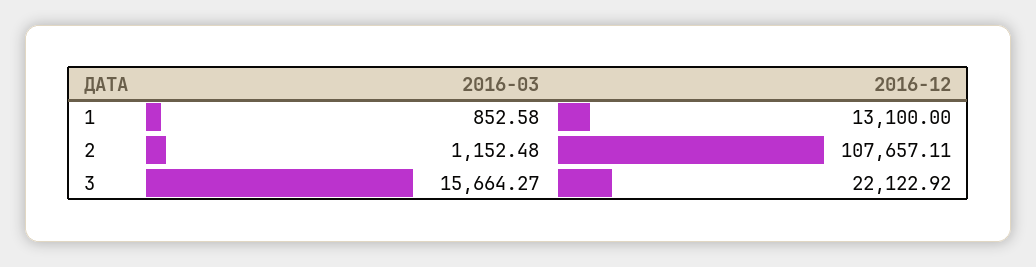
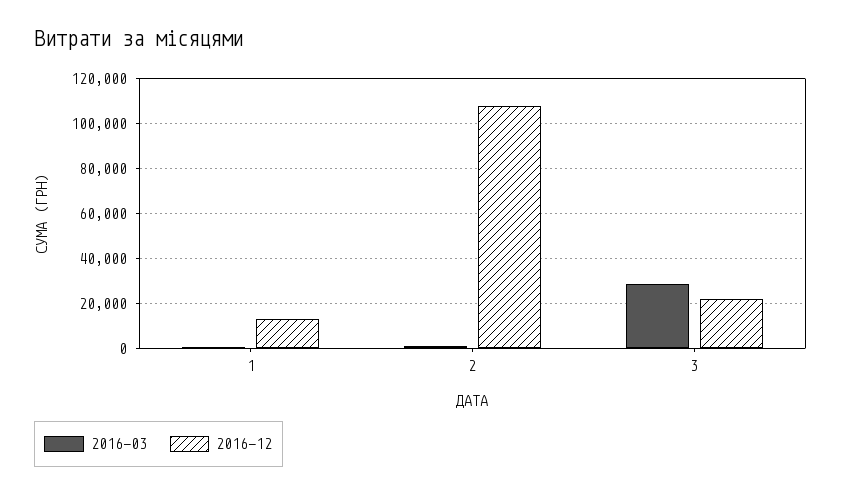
2016-03, 3: 15664.27 -> 30000

